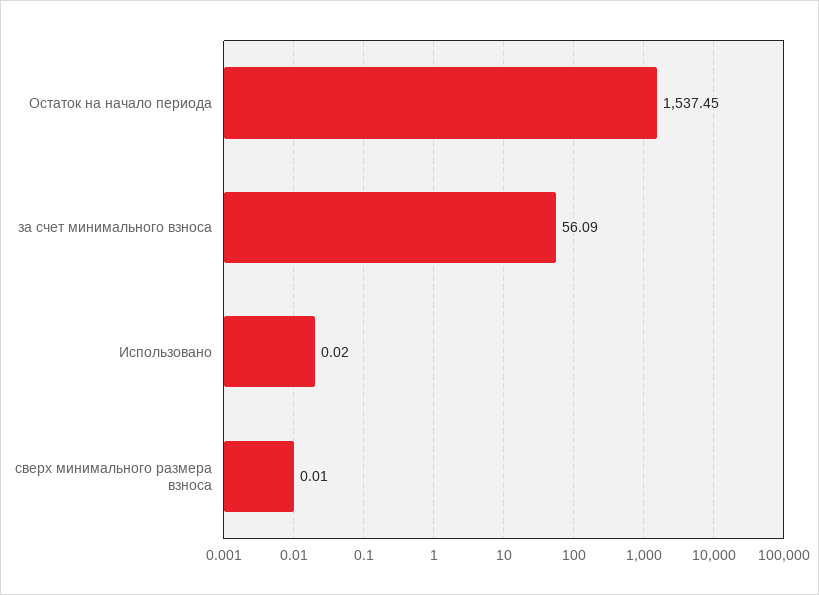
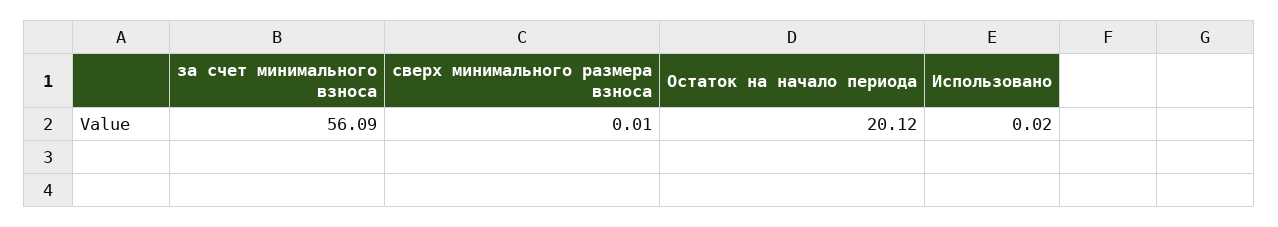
Остаток на начало периода: 1537.45 -> 20.12

